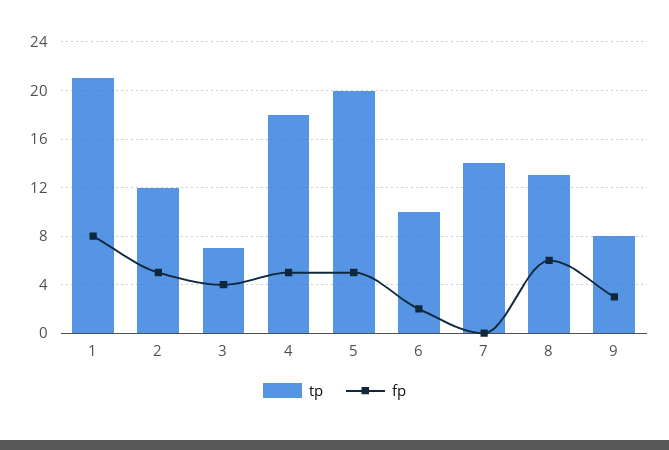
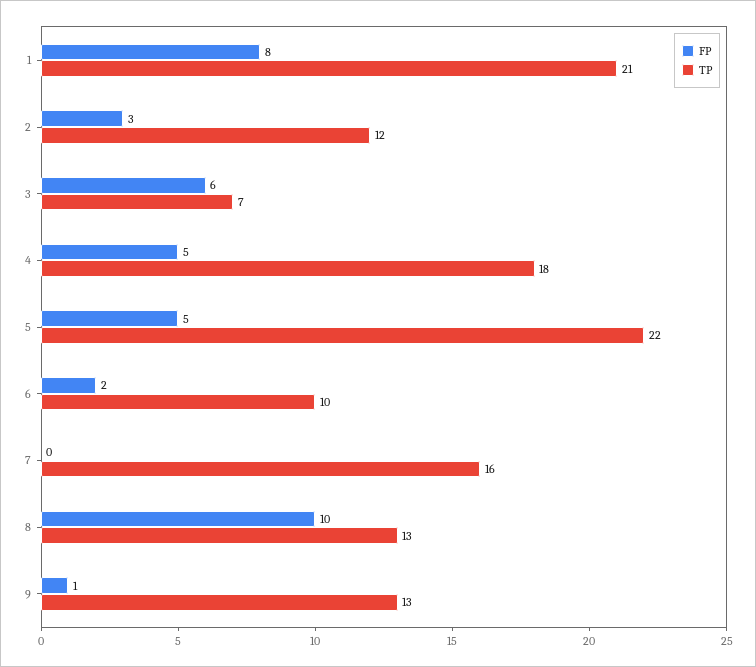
fp, 2: 5 -> 3
fp, 3: 4 -> 6
tp, 5: 20 -> 22
tp, 7: 14 -> 16
fp, 8: 6 -> 10
tp, 9: 8 -> 13
fp, 9: 3 -> 1

